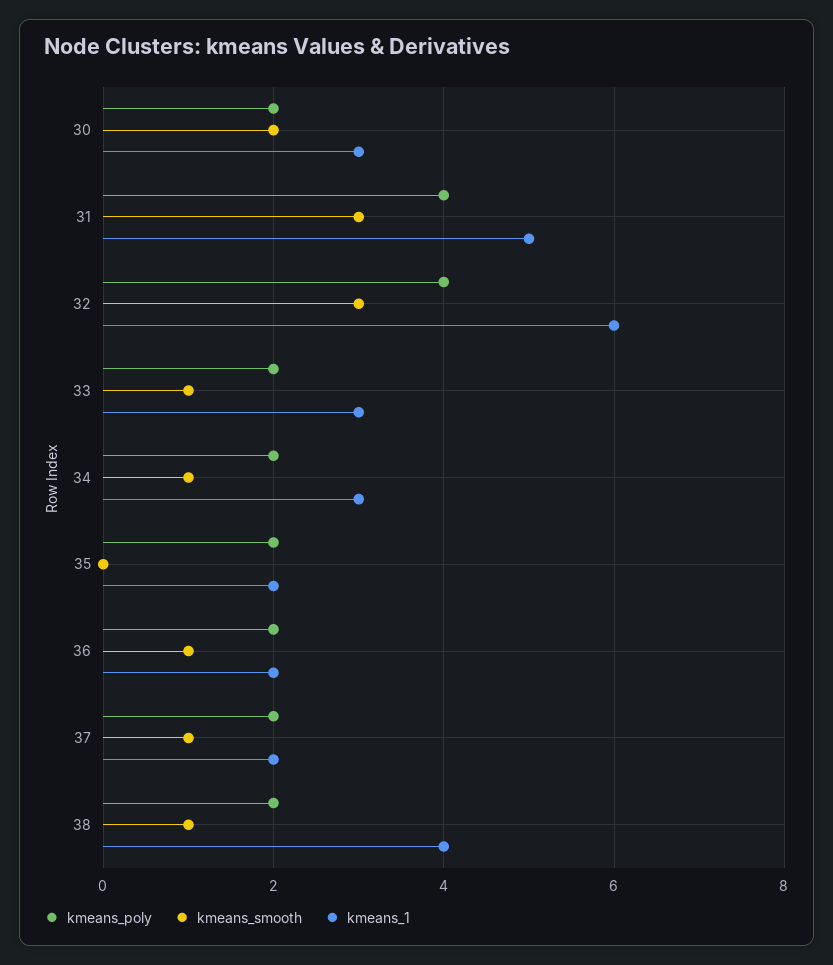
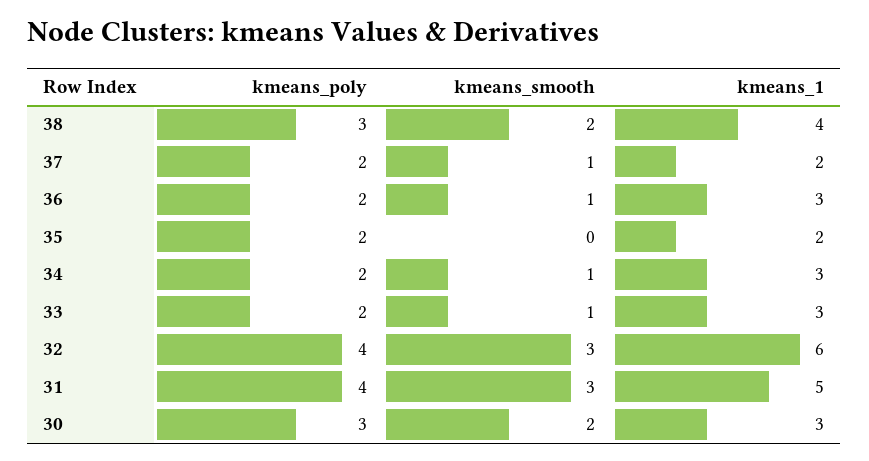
kmeans_poly, 30: 2 -> 3
kmeans_1, 36: 2 -> 3
kmeans_poly, 38: 2 -> 3
kmeans_smooth, 38: 1 -> 2

